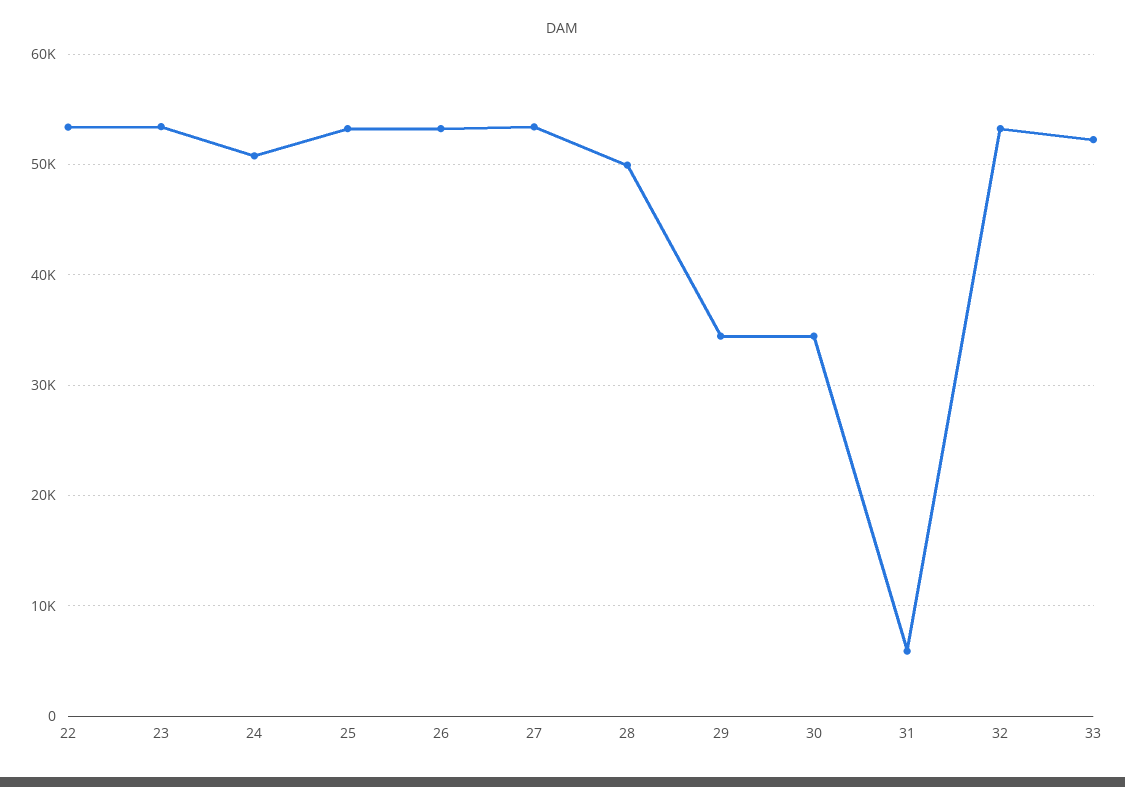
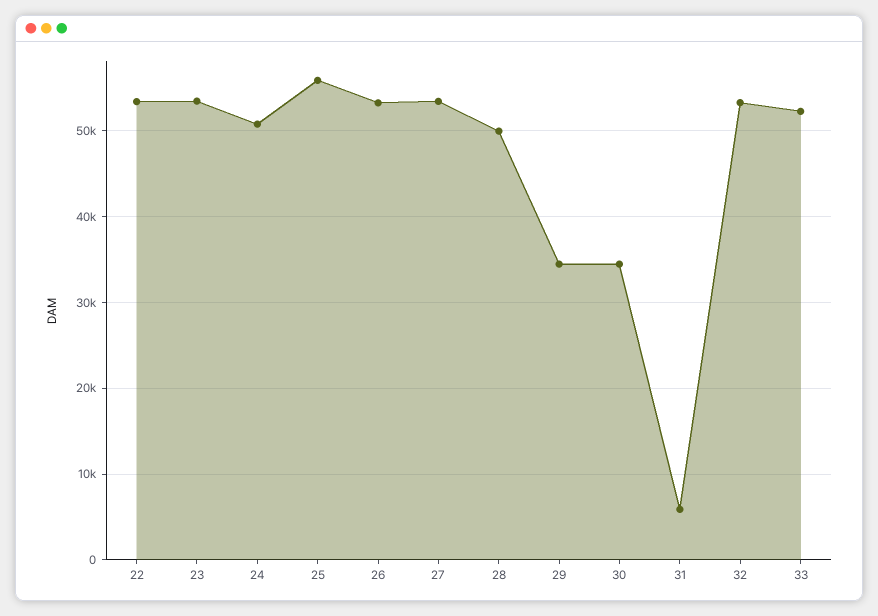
25: 53000 -> 56000

